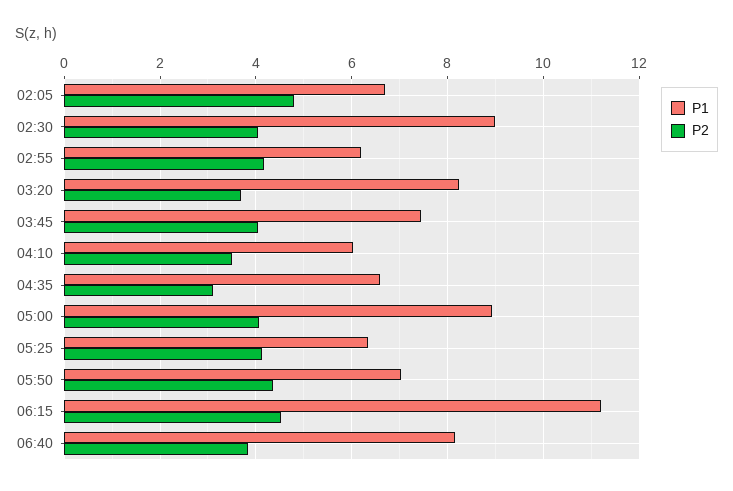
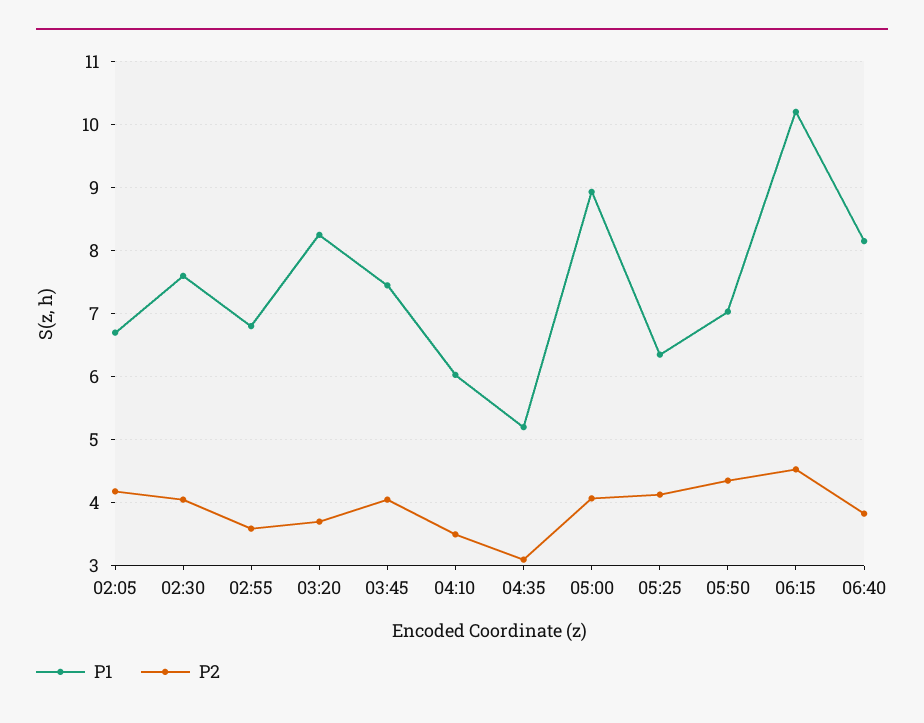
P2, 02:05: 4.8 -> 4.2
P1, 02:30: 9 -> 7.6
P1, 02:55: 6.2 -> 6.8
P2, 02:55: 4.2 -> 3.6
P1, 04:35: 6.6 -> 5.2
P1, 06:15: 11.2 -> 10.2

